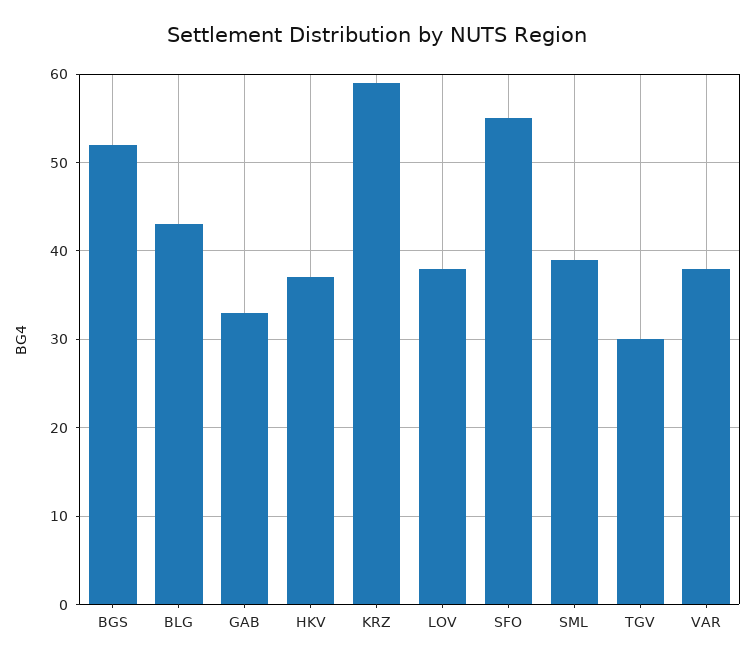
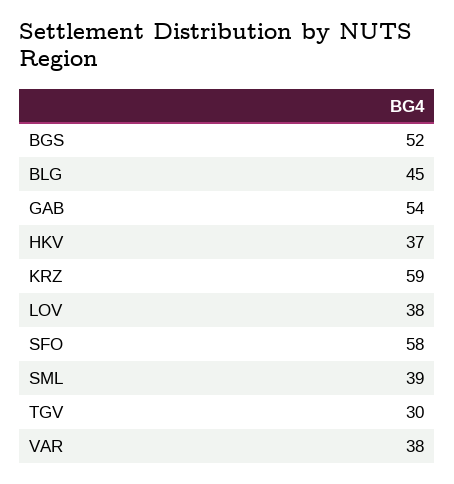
BLG: 43 -> 45
GAB: 33 -> 54
SFO: 55 -> 58

